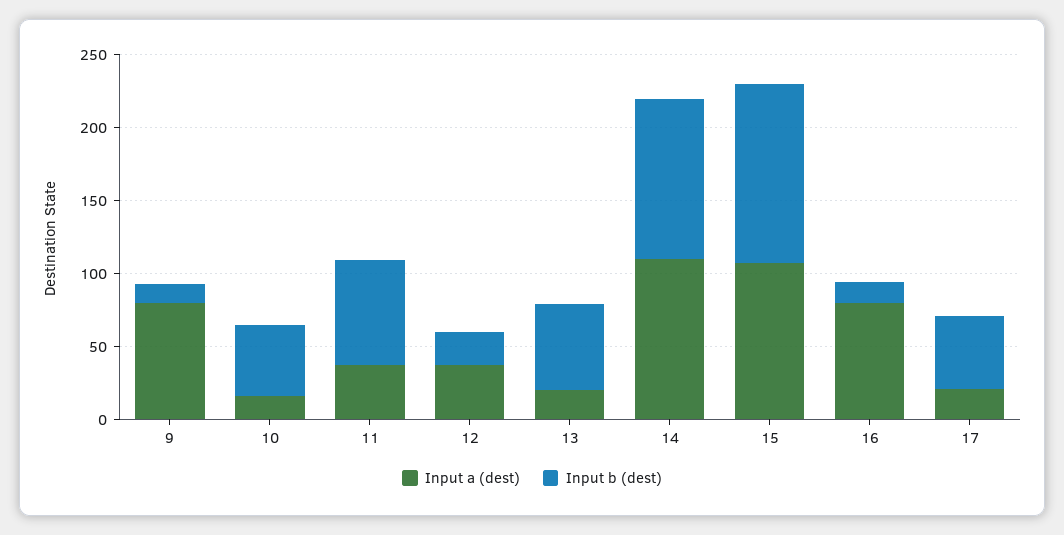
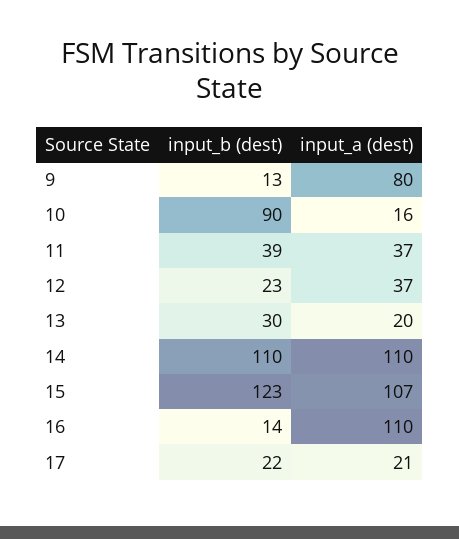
Input b (dest), 10: 50 -> 90
Input b (dest), 11: 70 -> 39
Input b (dest), 13: 60 -> 30
Input a (dest), 16: 80 -> 110
Input b (dest), 17: 50 -> 22

